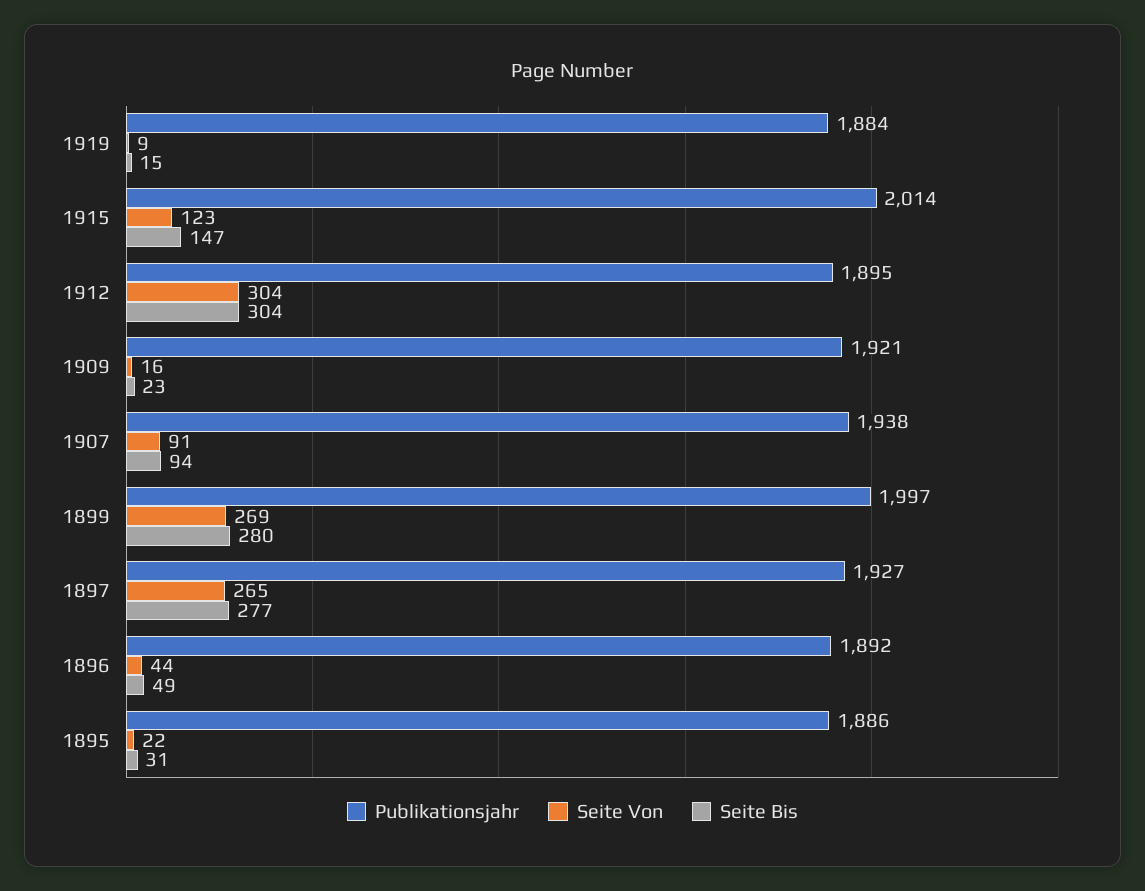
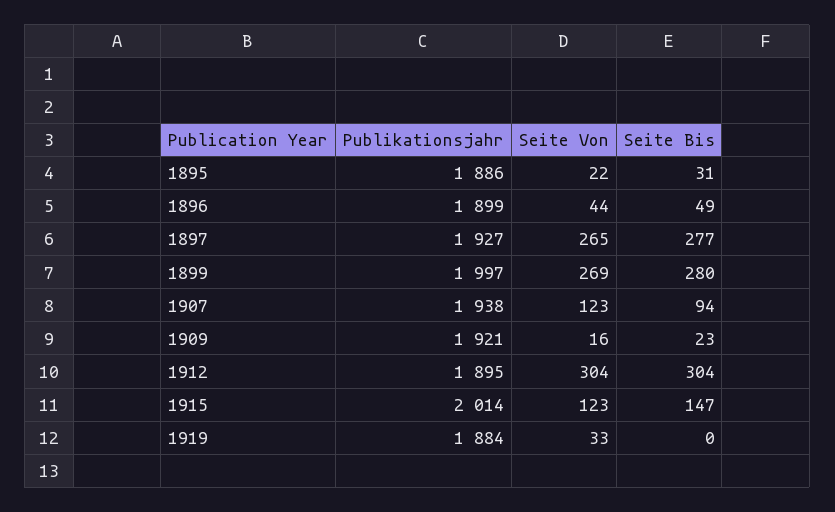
Seite Von, 1919: 9 -> 33
Seite Bis, 1919: 15 -> 0
Seite Von, 1907: 91 -> 123
Publikationsjahr, 1896: 1892 -> 1899

